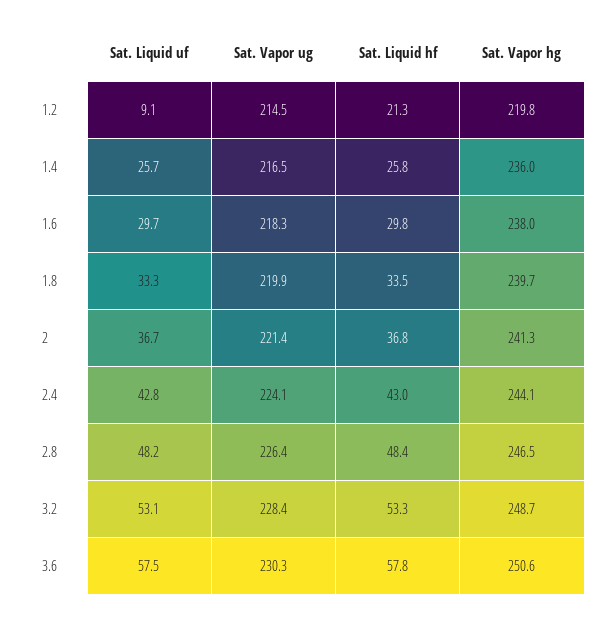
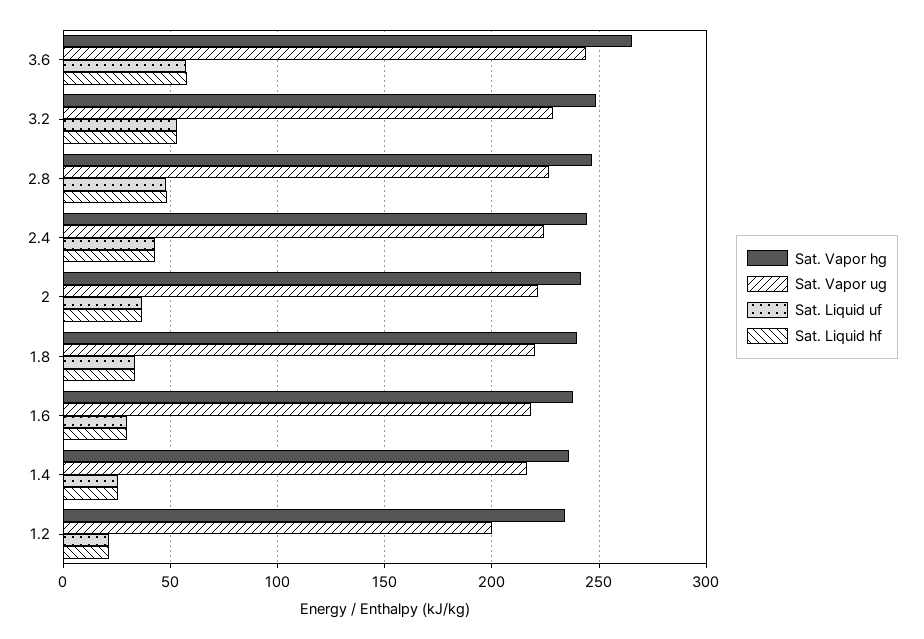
Sat. Liquid uf, 1.2: 9.1 -> 20
Sat. Vapor ug, 1.2: 214.5 -> 200
Sat. Vapor hg, 1.2: 219.8 -> 235
Sat. Vapor ug, 3.6: 230.3 -> 245
Sat. Vapor hg, 3.6: 250.6 -> 265

